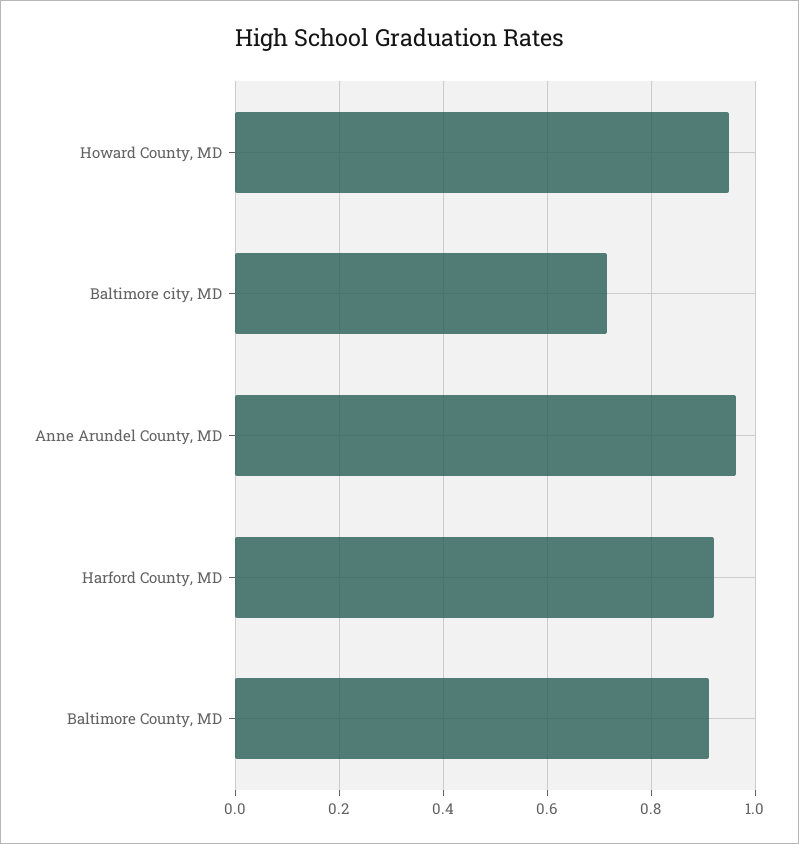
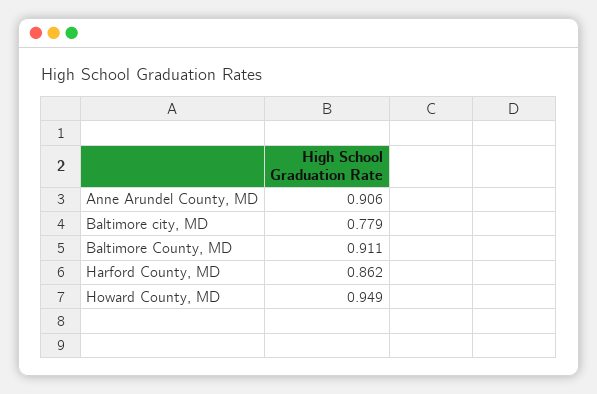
Baltimore city, MD: 0.72 -> 0.779
Anne Arundel County, MD: 0.96 -> 0.906
Harford County, MD: 0.92 -> 0.862

